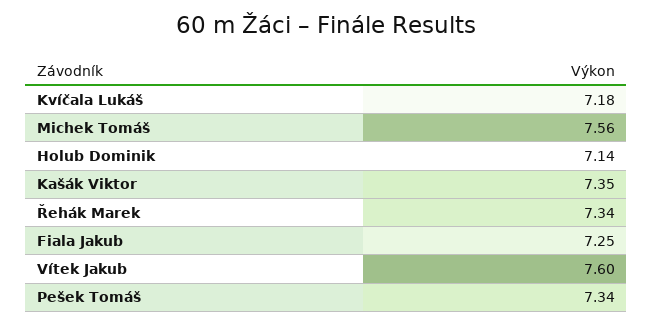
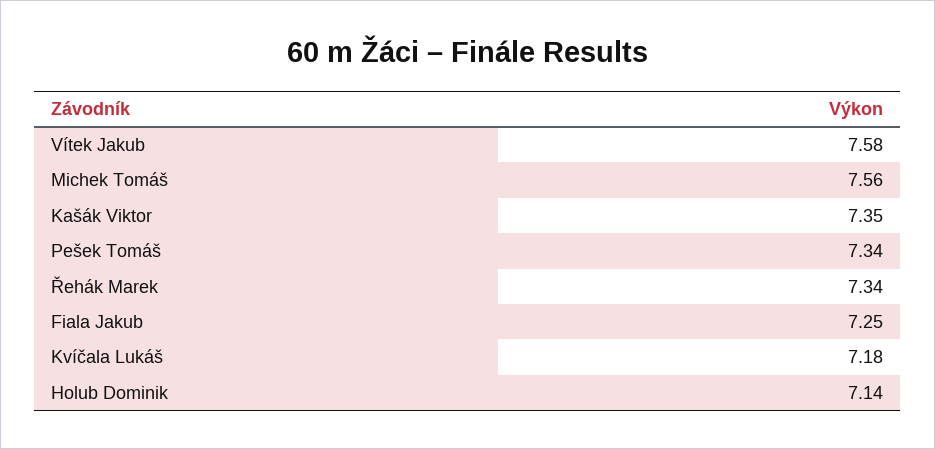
Vítek Jakub: 7.6 -> 7.58

